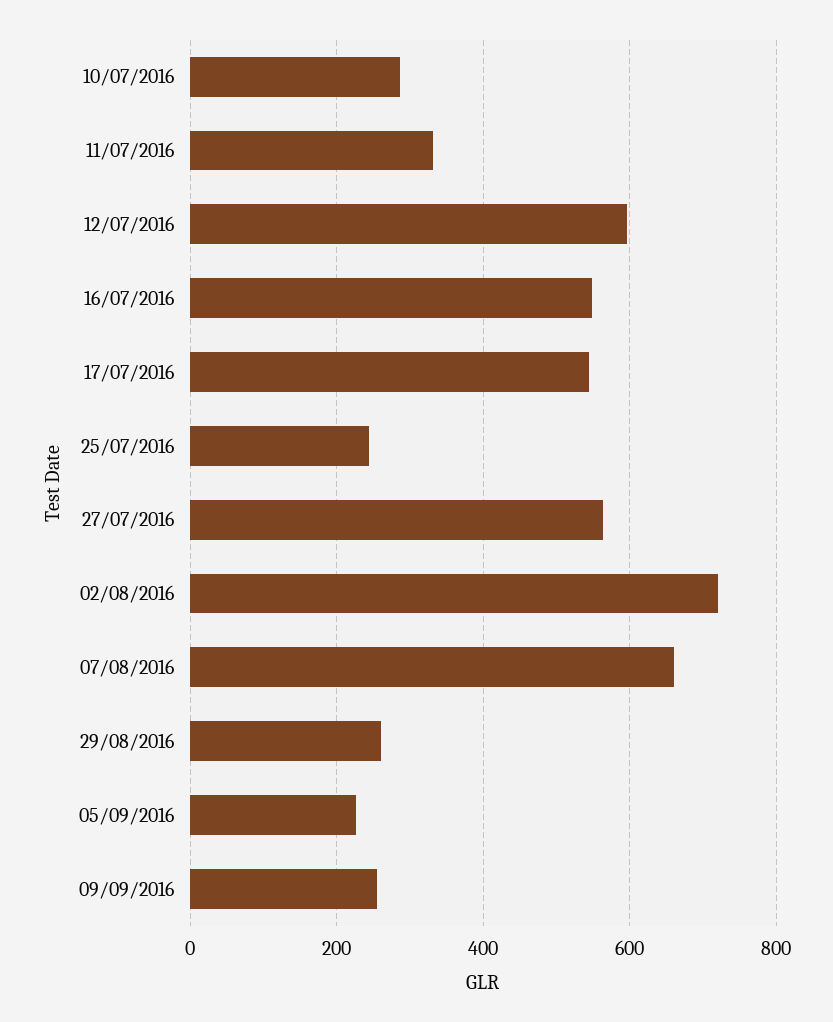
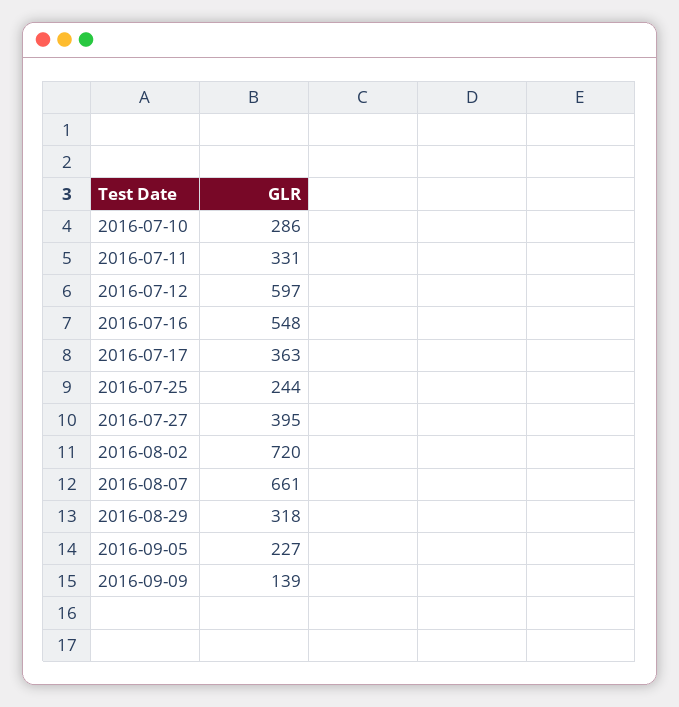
17/07/2016: 540 -> 363
27/07/2016: 560 -> 395
29/08/2016: 260 -> 318
09/09/2016: 260 -> 139

